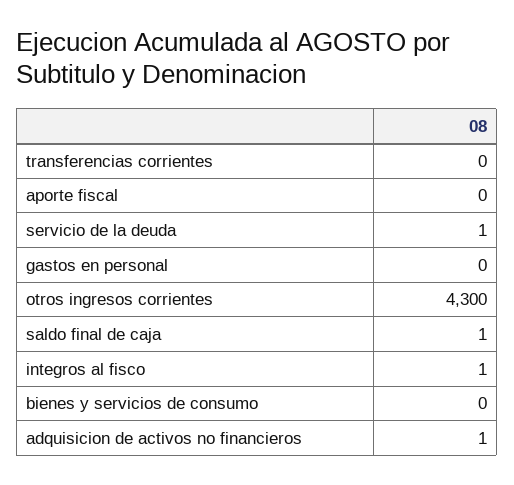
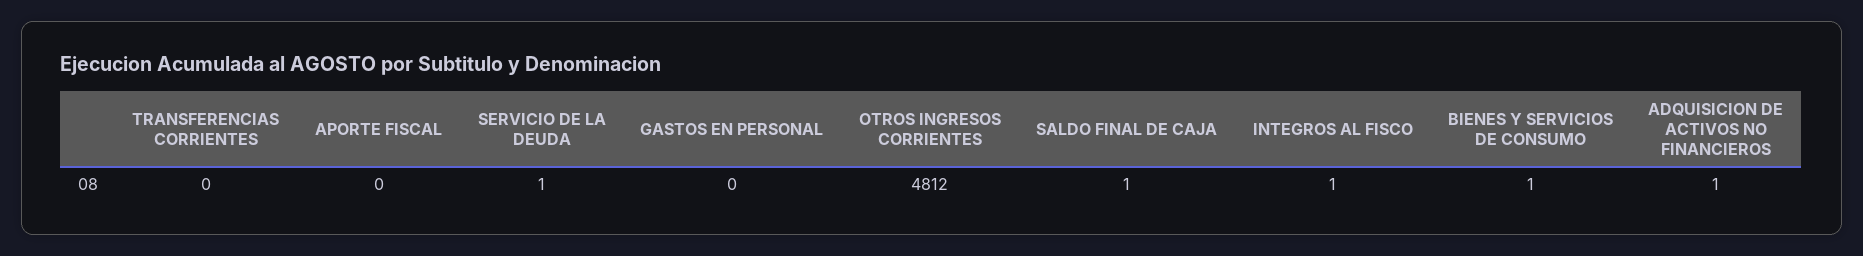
otros ingresos corrientes: 4300 -> 4812
bienes y servicios de consumo: 0 -> 1

